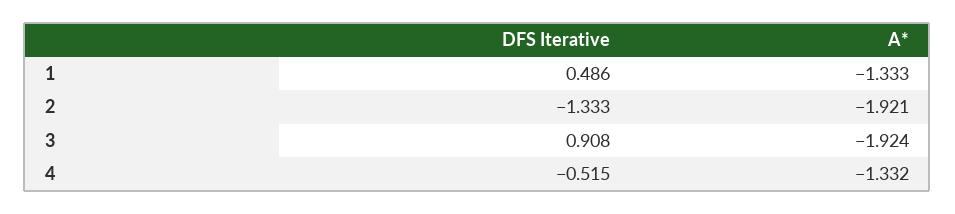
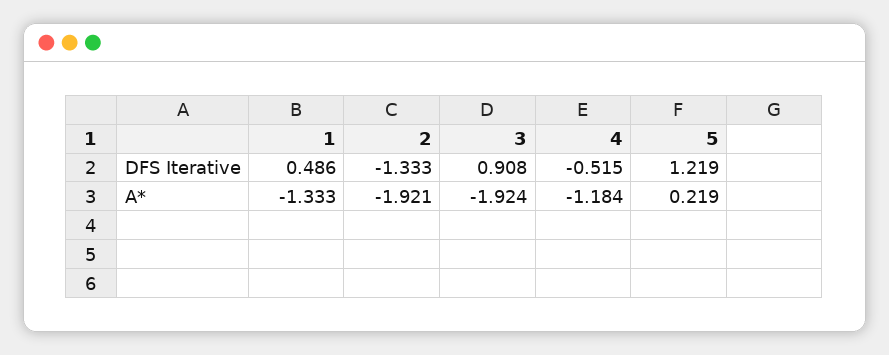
A*, 4: -1.332 -> -1.184
DFS Iterative, 5: none -> 1.219
A*, 5: none -> 0.219

